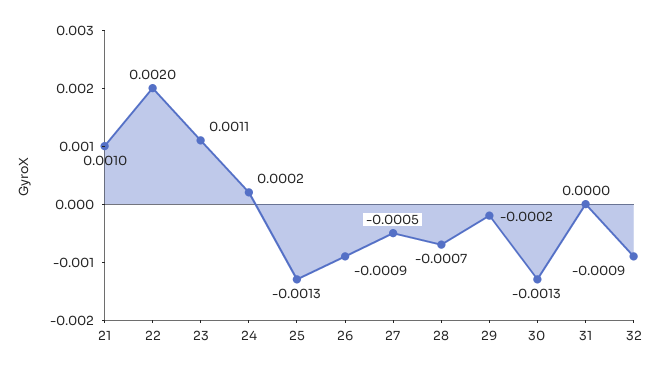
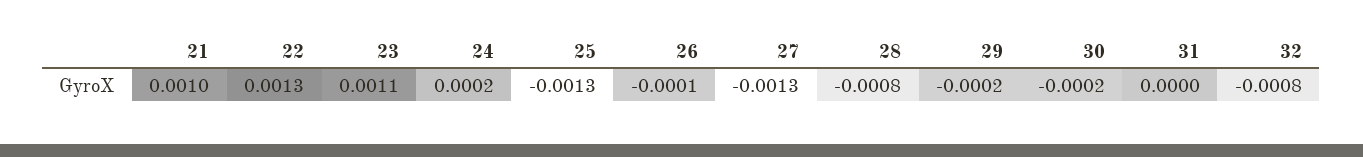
22: 0.002 -> 0.0013
26: -0.0009 -> -0.0001
27: -0.0005 -> -0.0013
28: -0.0007 -> -0.0008
30: -0.0013 -> -0.0002
32: -0.0009 -> -0.0008

